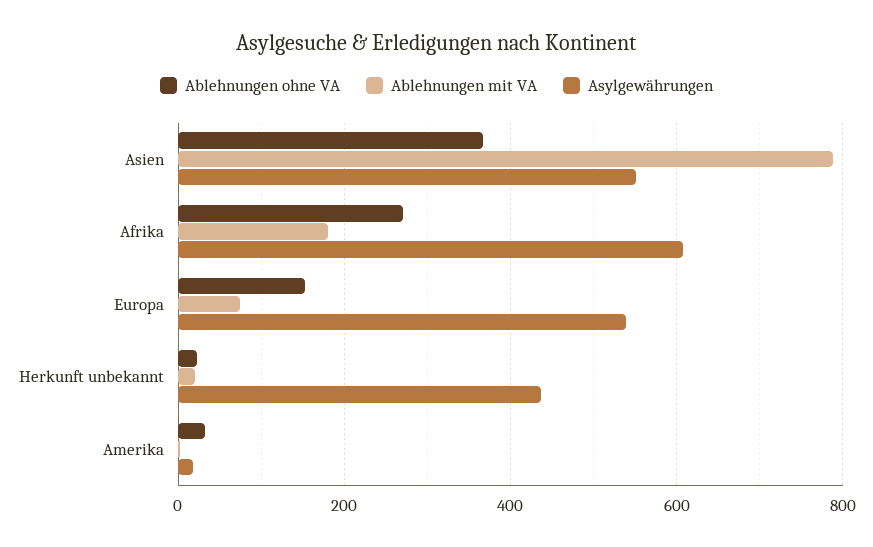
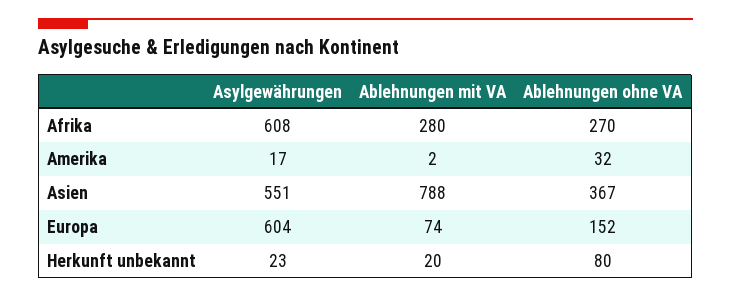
Ablehnungen mit VA, Afrika: 180 -> 280
Asylgewährungen, Europa: 540 -> 604
Ablehnungen ohne VA, Herkunft unbekannt: 20 -> 80
Asylgewährungen, Herkunft unbekannt: 440 -> 23

